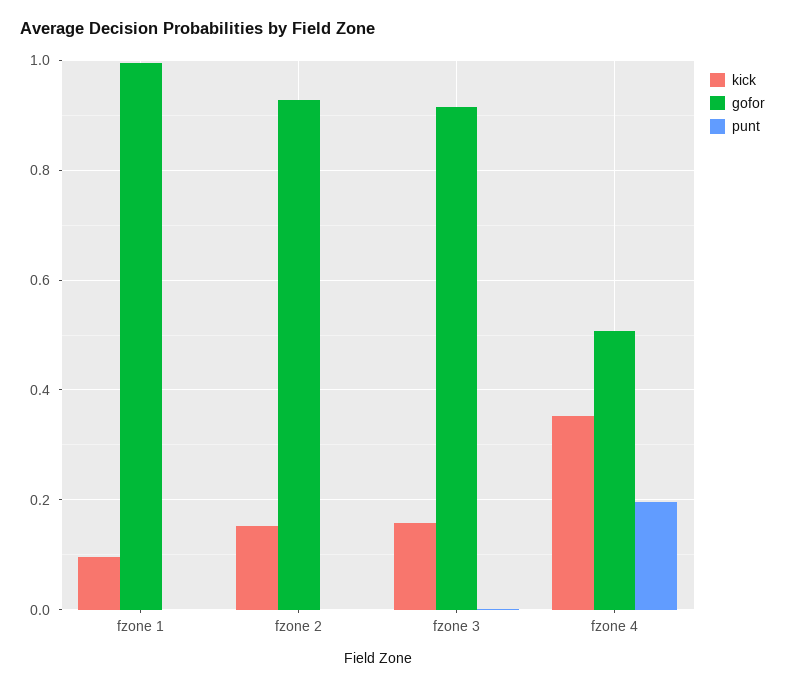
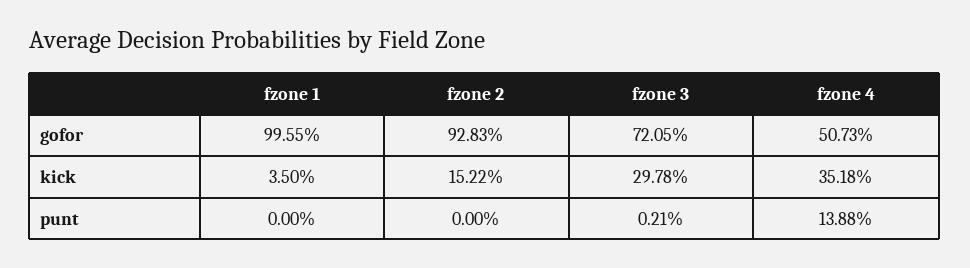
kick, fzone 1: 0.1 -> 0.035
kick, fzone 3: 0.16 -> 0.2978
gofor, fzone 3: 0.92 -> 0.7205
punt, fzone 4: 0.2 -> 0.1388

